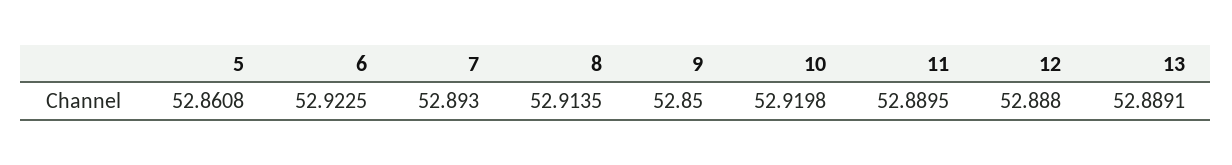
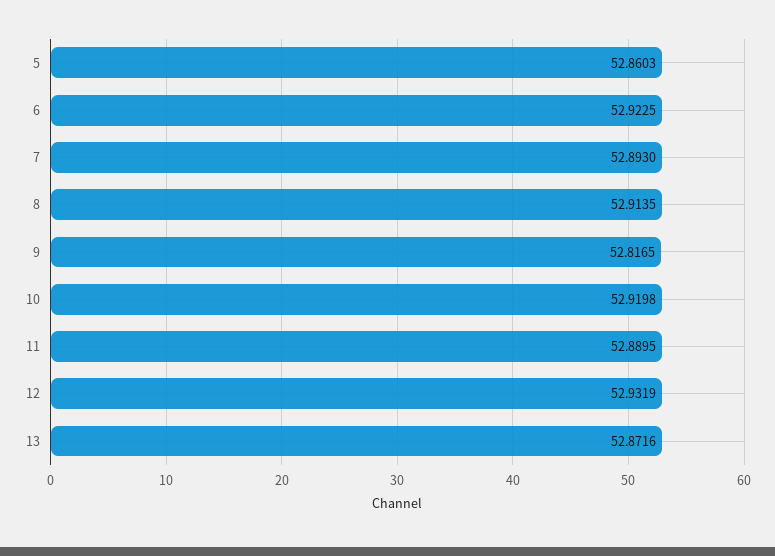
5: 52.8608 -> 52.8603
9: 52.85 -> 52.8165
12: 52.888 -> 52.9319
13: 52.8891 -> 52.8716

